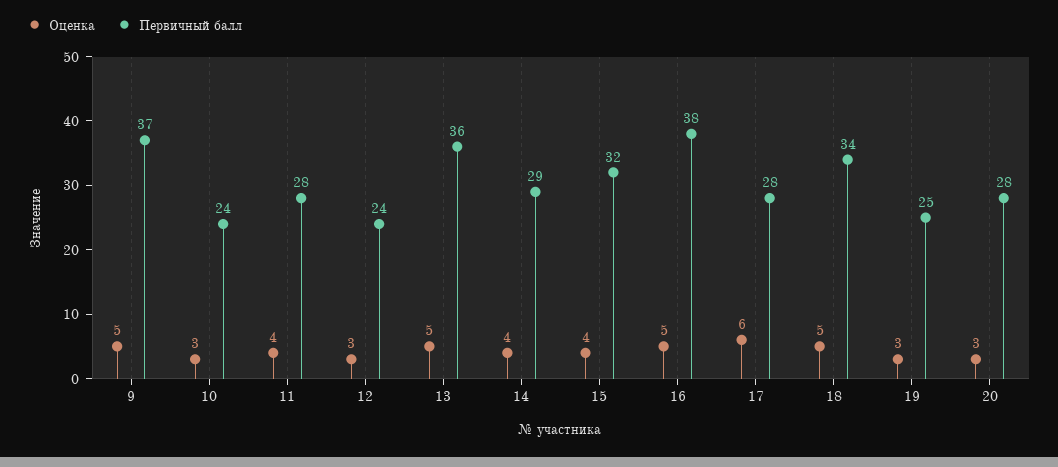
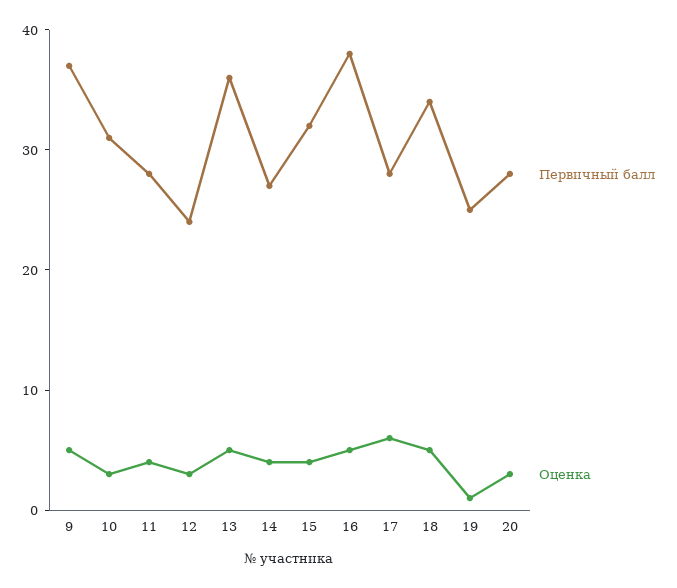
Первичный балл, 10: 24 -> 31
Первичный балл, 14: 29 -> 27
Оценка, 19: 3 -> 1

